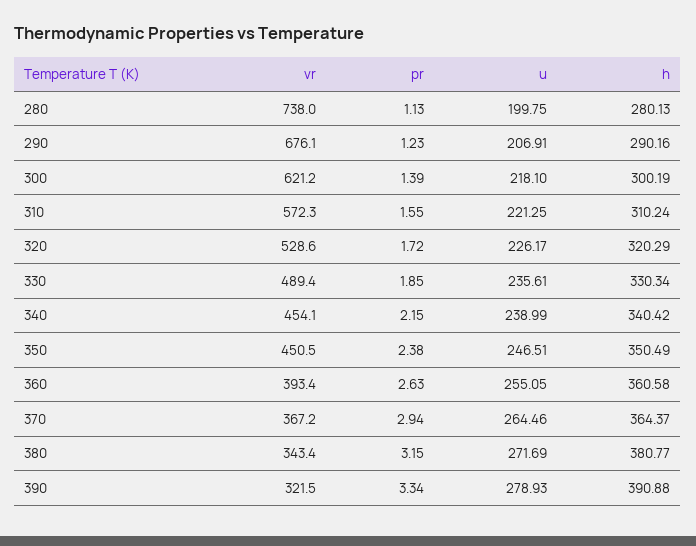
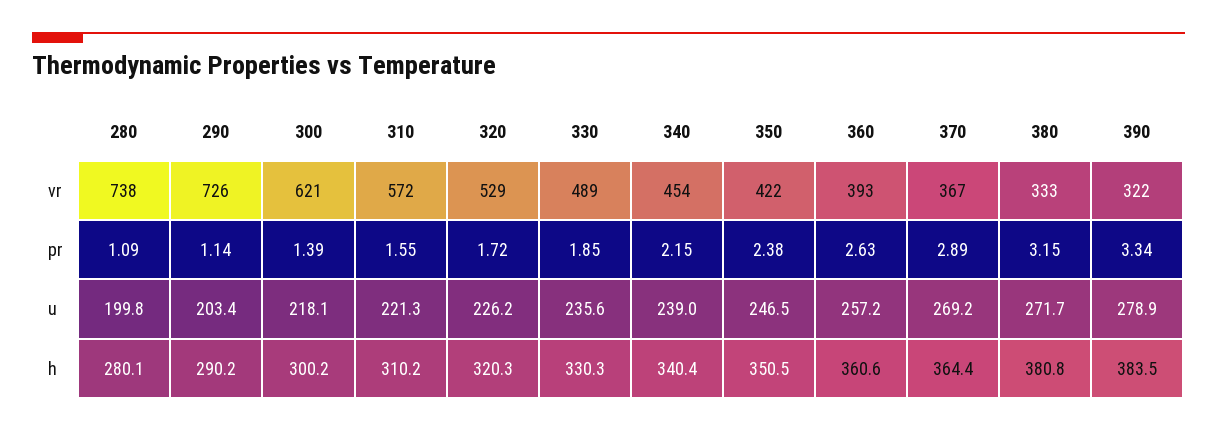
pr, 280: 1.13 -> 1.09
vr, 290: 676.1 -> 726
pr, 290: 1.23 -> 1.14
u, 290: 206.91 -> 203.4
vr, 350: 450.5 -> 422
u, 360: 255.05 -> 257.2
pr, 370: 2.94 -> 2.89
u, 370: 264.46 -> 269.2
vr, 380: 343.4 -> 333
h, 390: 390.88 -> 383.5

